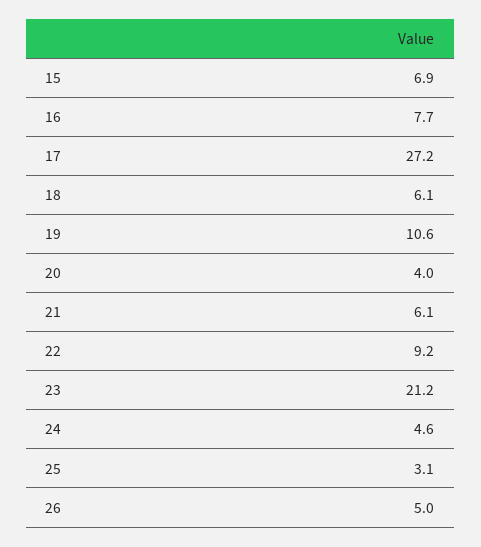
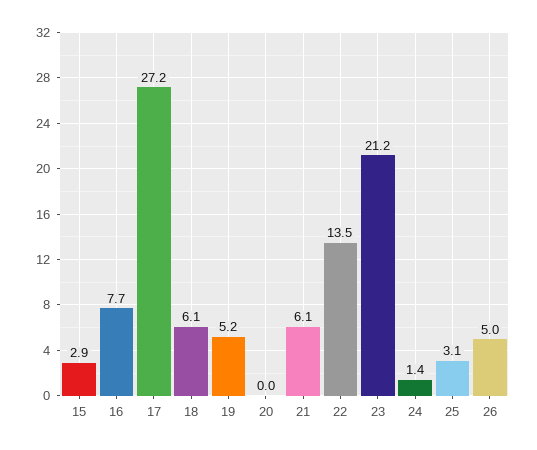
15: 6.9 -> 2.9
19: 10.6 -> 5.2
20: 4 -> 0
22: 9.2 -> 13.5
24: 4.6 -> 1.4

